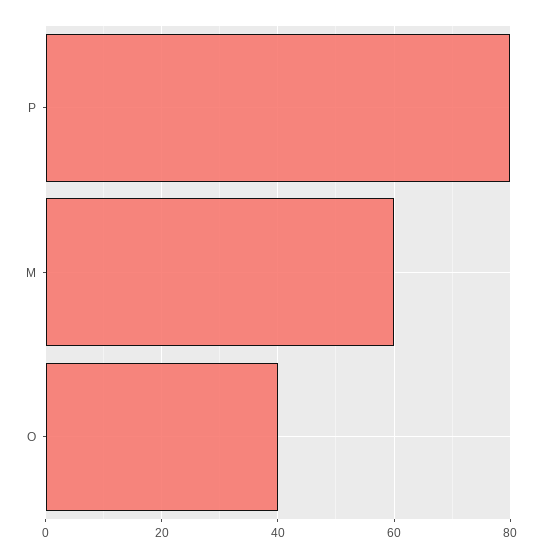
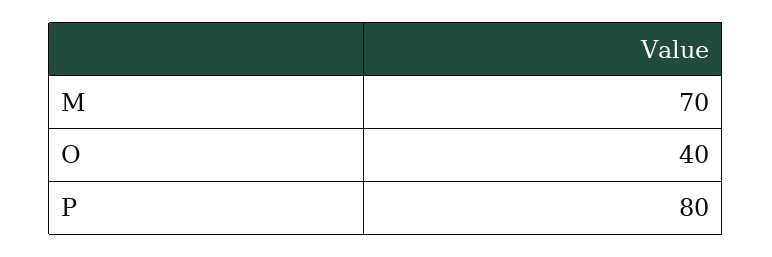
M: 60 -> 70

